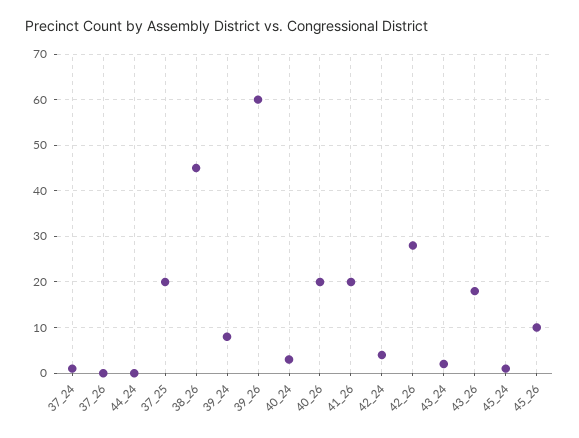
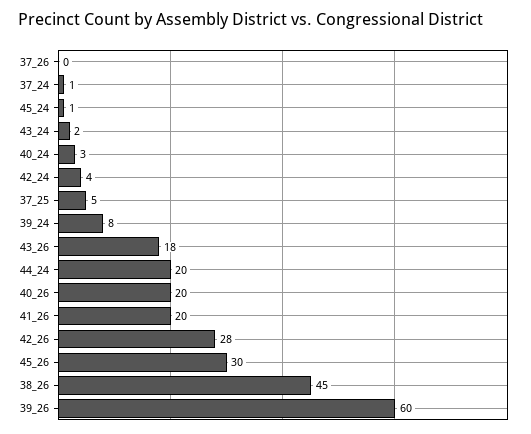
44_24: 0 -> 20
37_25: 20 -> 5
45_26: 10 -> 30

